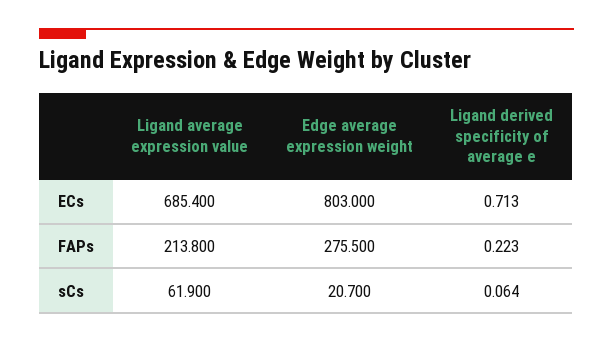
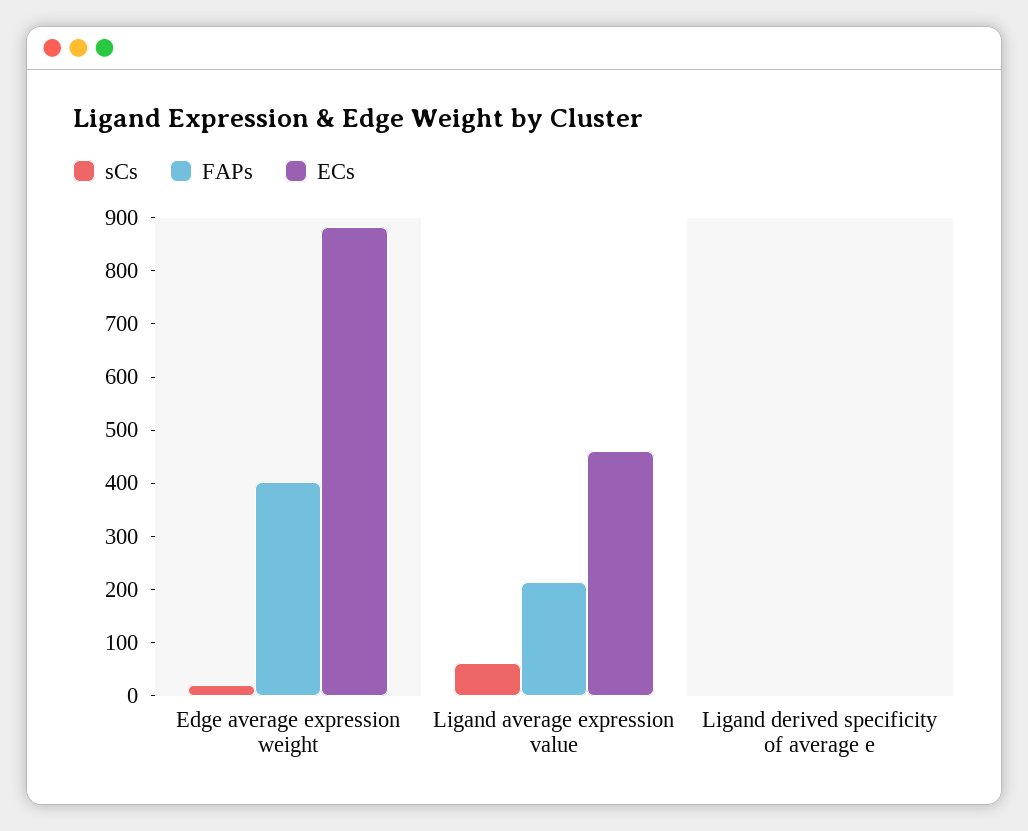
ECs, Ligand average expression value: 685.4 -> 460
ECs, Edge average expression weight: 803 -> 880
FAPs, Edge average expression weight: 275.5 -> 400

